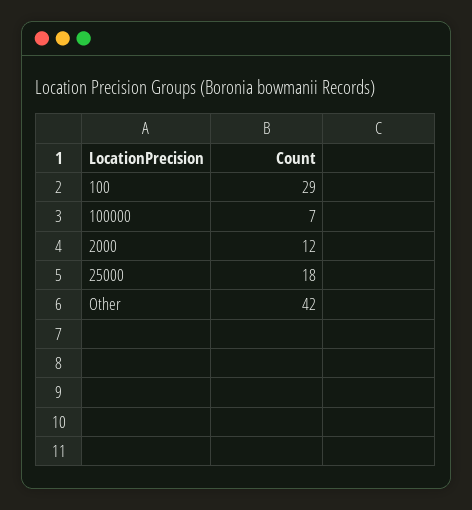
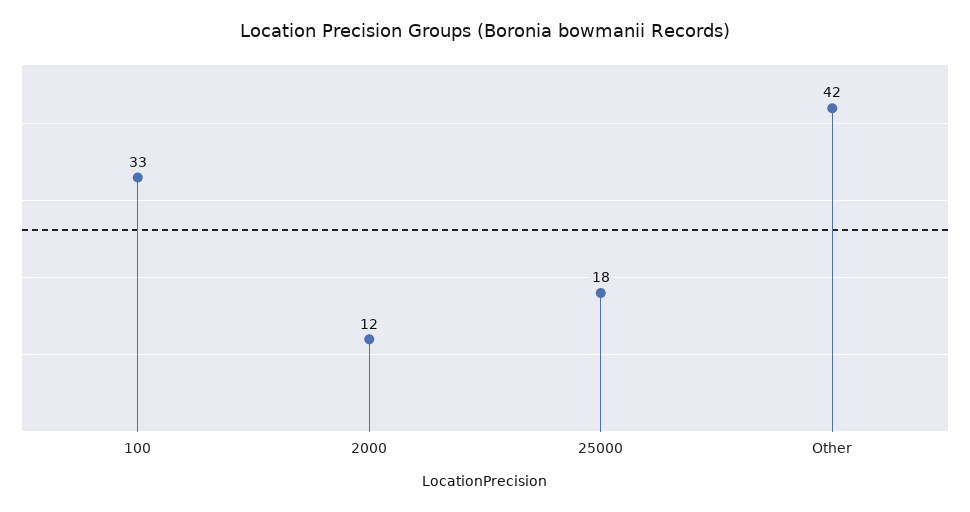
100: 29 -> 33
100000: 7 -> none

